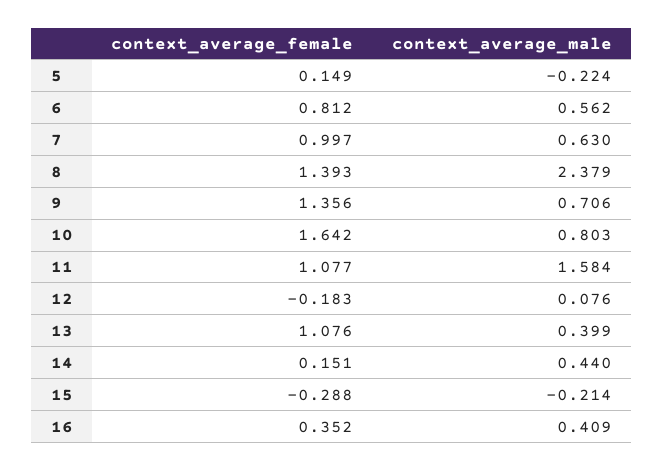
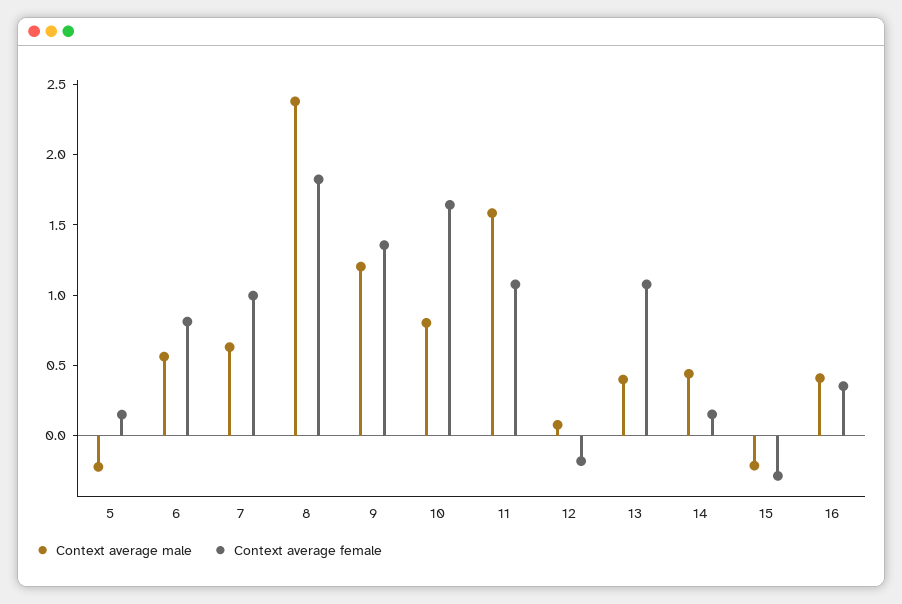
context_average_female, 8: 1.393 -> 1.8
context_average_male, 9: 0.706 -> 1.2

